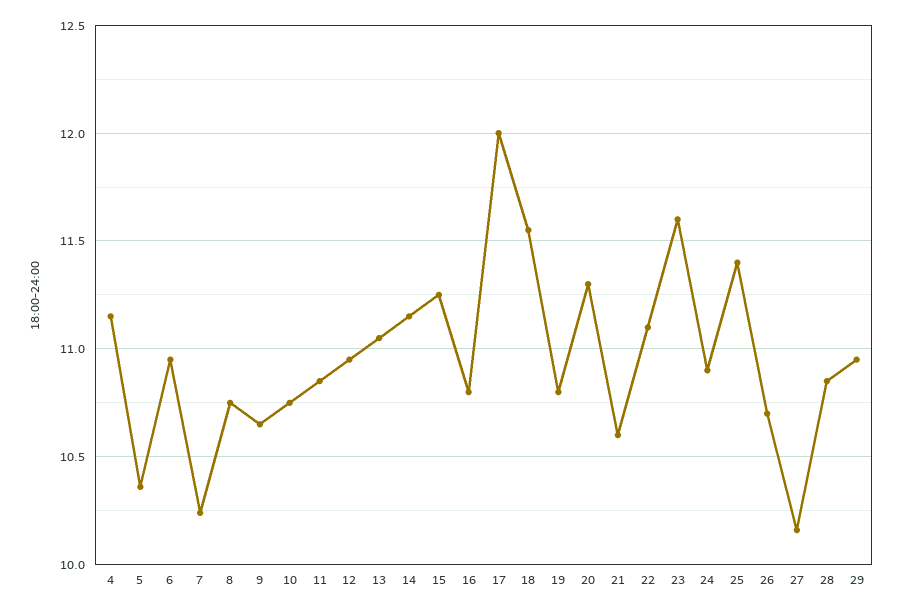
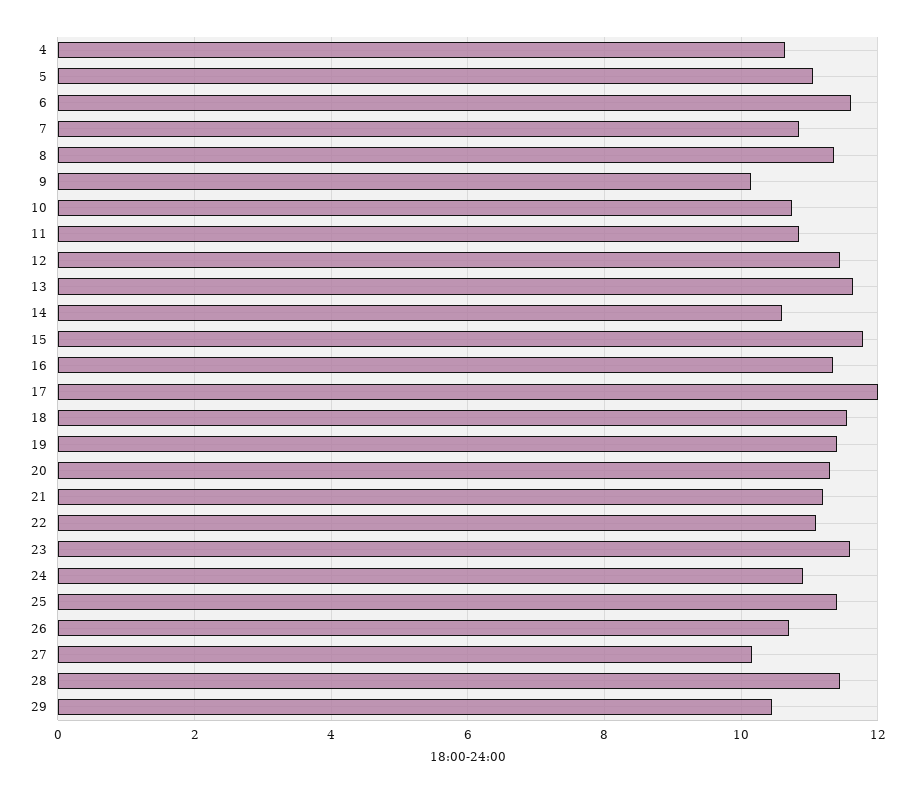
4: 11.15 -> 10.6
5: 10.35 -> 11
6: 10.95 -> 11.6
7: 10.25 -> 10.8
8: 10.75 -> 11.4
9: 10.65 -> 10.2
12: 10.95 -> 11.4
13: 11.05 -> 11.6
14: 11.15 -> 10.6
15: 11.25 -> 11.8
16: 10.8 -> 11.4
19: 10.8 -> 11.4
21: 10.6 -> 11.2
28: 10.85 -> 11.4
29: 10.95 -> 10.4

